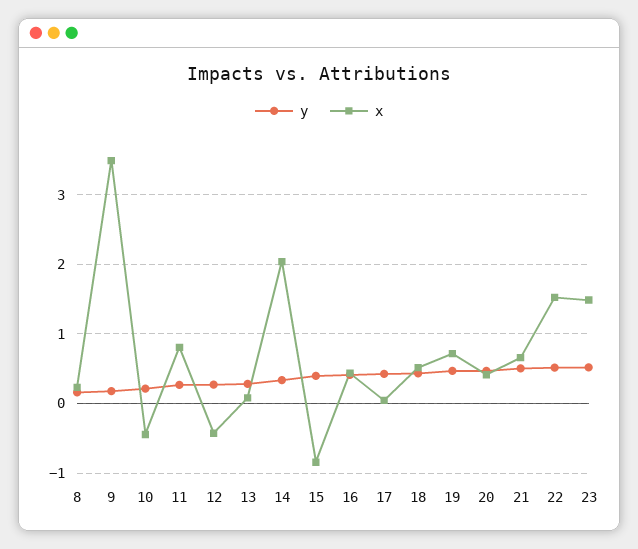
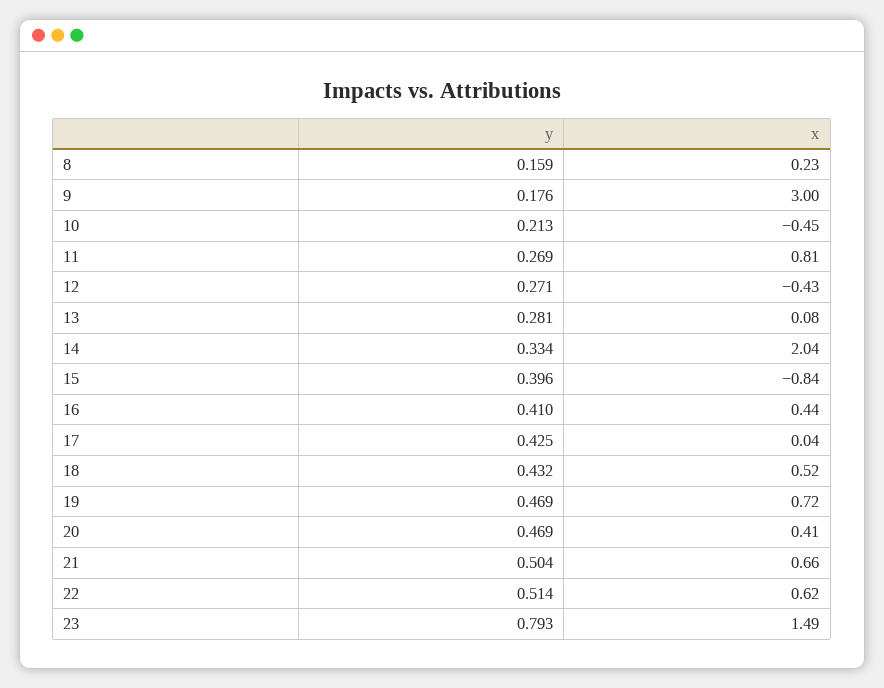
x, 9: 3.5 -> 3
x, 22: 1.5 -> 0.62
y, 23: 0.5 -> 0.793

